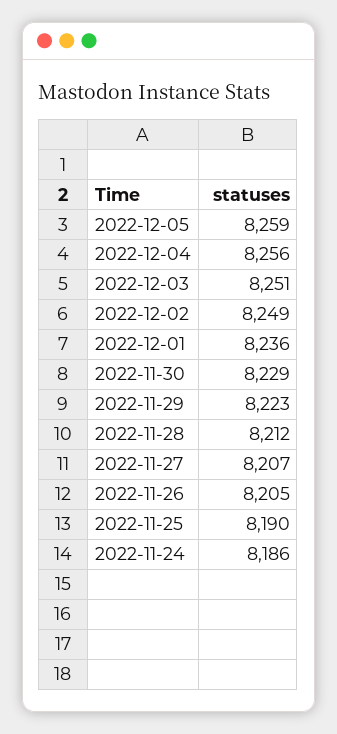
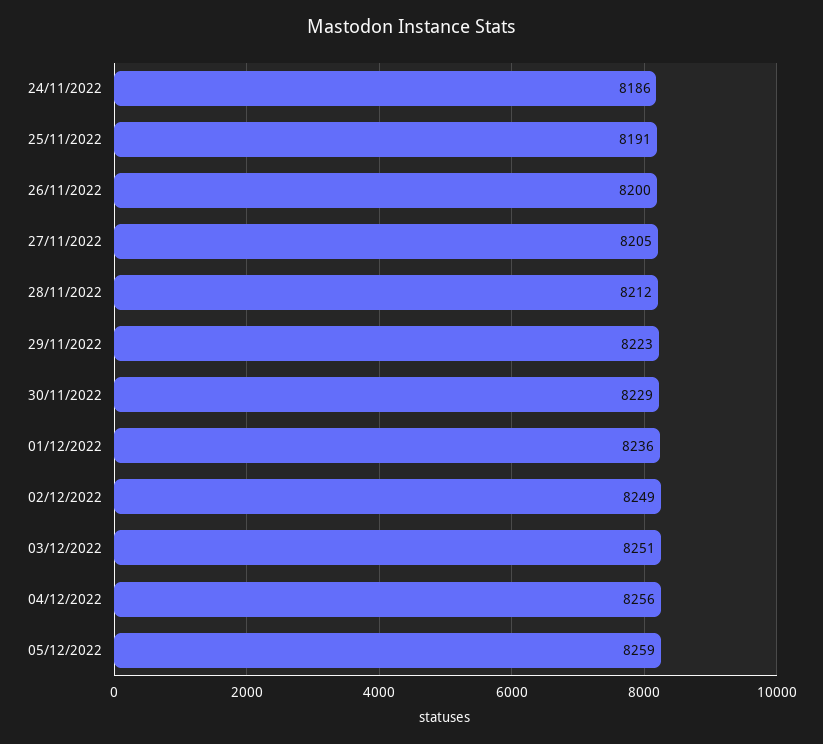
2022-11-27: 8207 -> 8205
2022-11-26: 8205 -> 8200
2022-11-25: 8190 -> 8191

